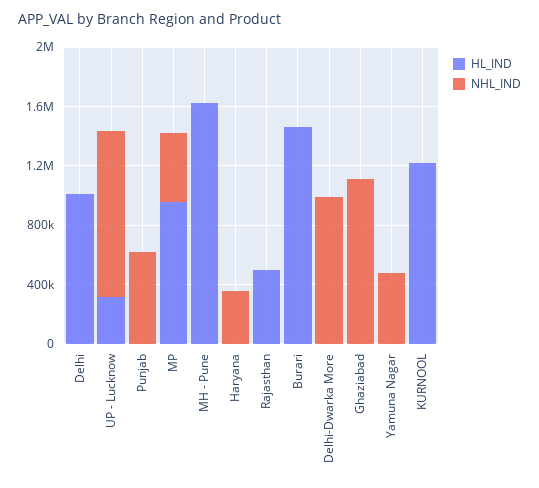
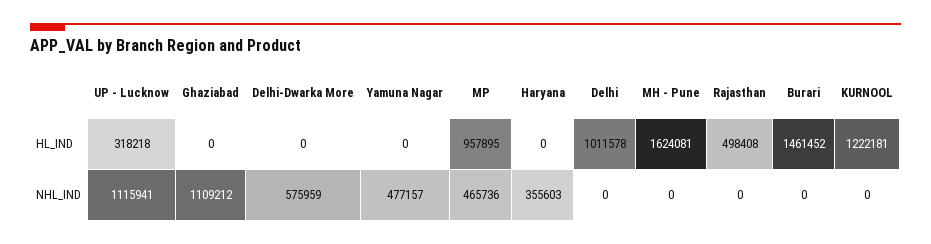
HL_IND, Punjab: 0 -> none
NHL_IND, Punjab: 600000 -> none
NHL_IND, Delhi-Dwarka More: 1000000 -> 575959

